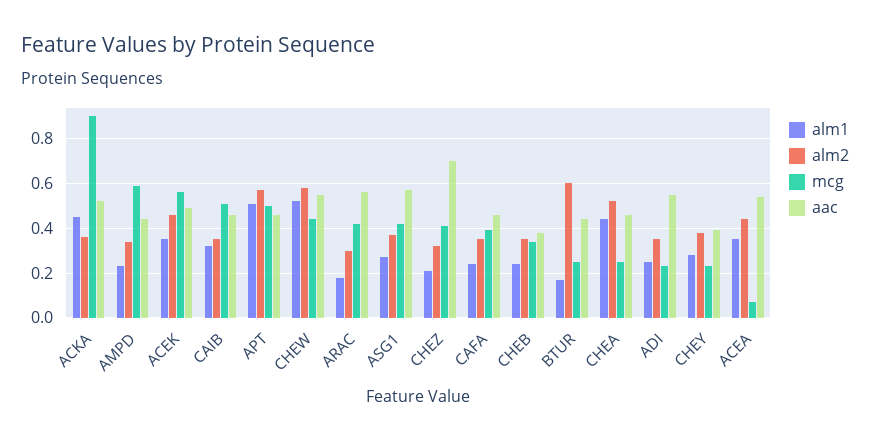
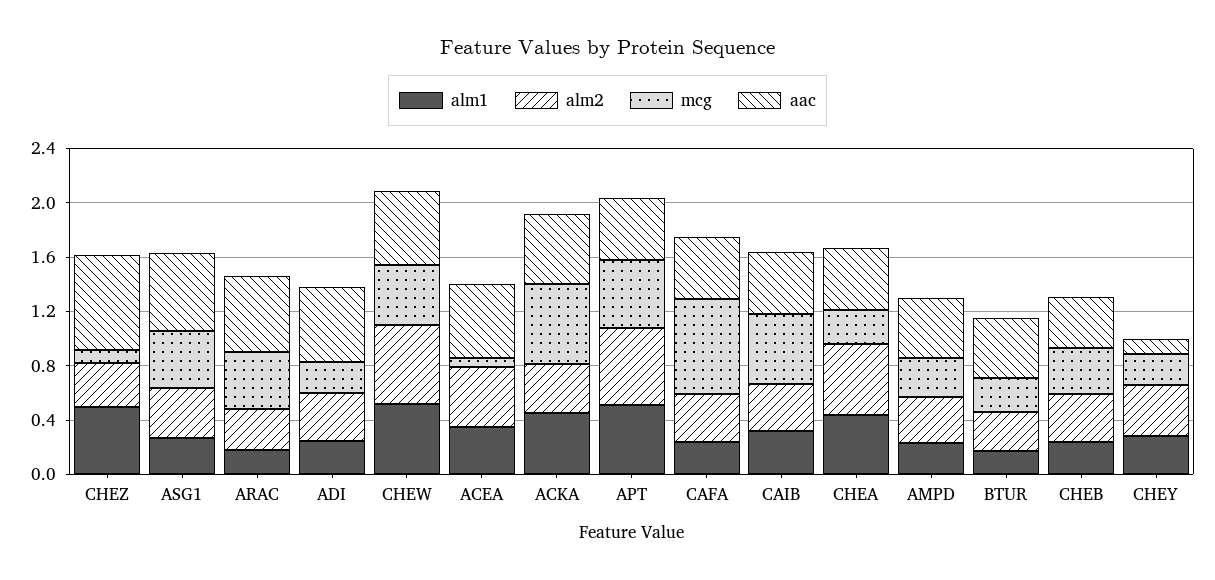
mcg, ACKA: 0.9 -> 0.6
mcg, AMPD: 0.6 -> 0.3
alm1, ACEK: 0.35 -> none
alm2, ACEK: 0.45 -> none
mcg, ACEK: 0.55 -> none
aac, ACEK: 0.5 -> none
alm1, CHEZ: 0.2 -> 0.5
mcg, CHEZ: 0.4 -> 0.1
mcg, CAFA: 0.4 -> 0.7
alm2, BTUR: 0.6 -> 0.3
aac, CHEY: 0.4 -> 0.1

